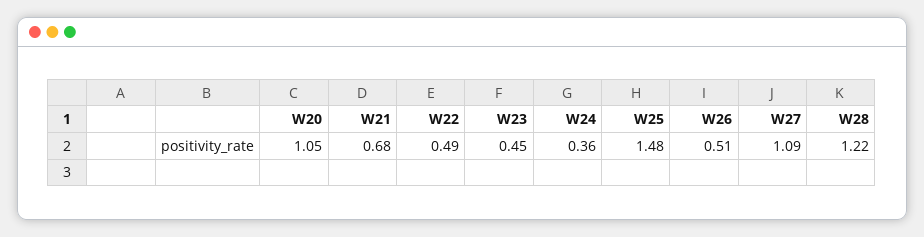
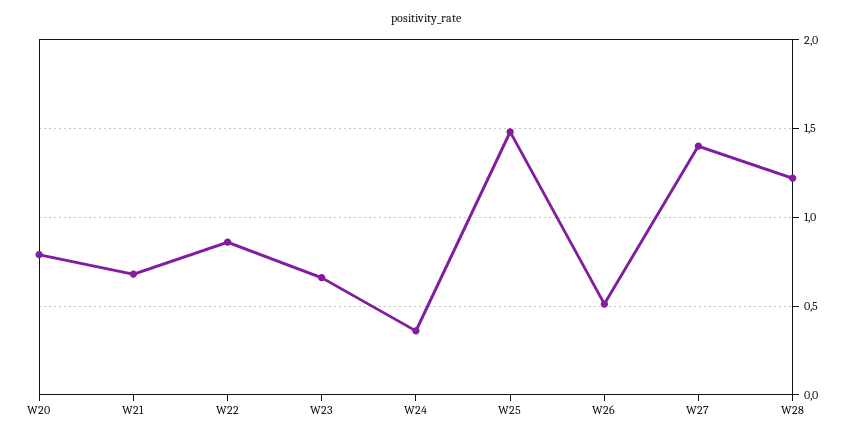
W20: 1.05 -> 0.8
W22: 0.49 -> 0.85
W23: 0.45 -> 0.65
W27: 1.09 -> 1.4

